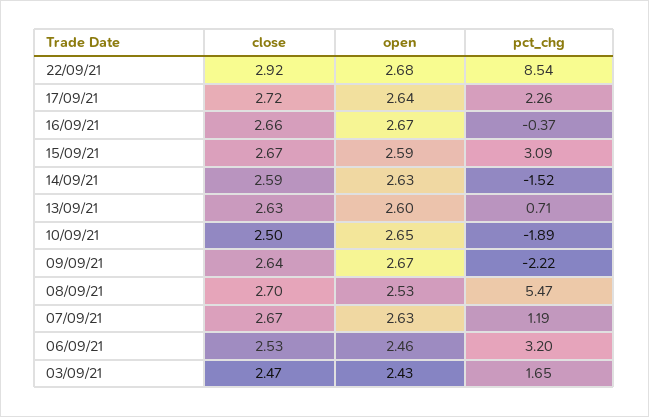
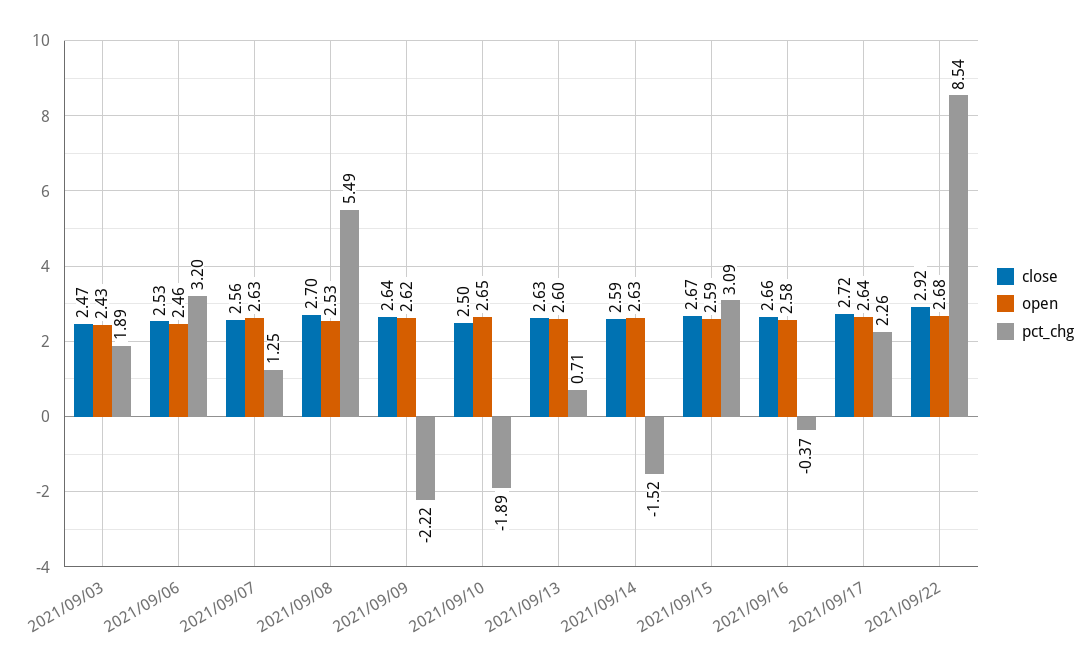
open, 16/09/21: 2.67 -> 2.58
open, 09/09/21: 2.67 -> 2.62
pct_chg, 08/09/21: 5.47 -> 5.49
close, 07/09/21: 2.67 -> 2.56
pct_chg, 07/09/21: 1.19 -> 1.25
pct_chg, 03/09/21: 1.65 -> 1.89

